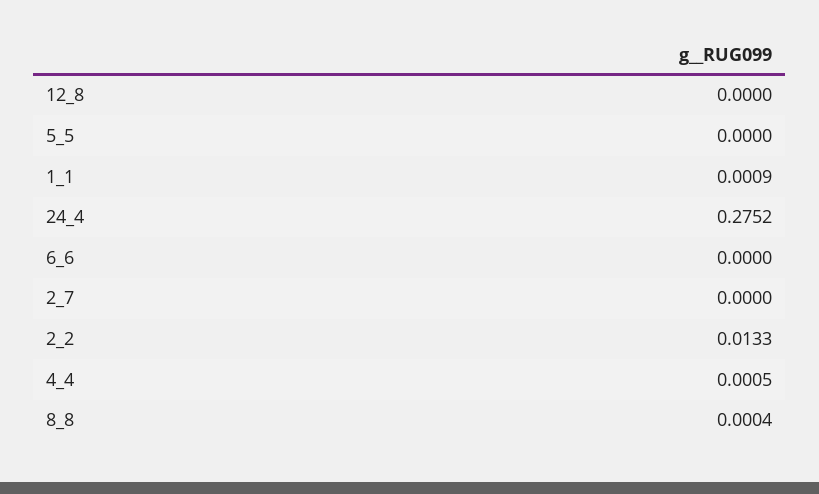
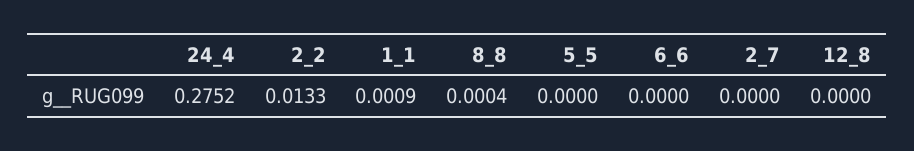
4_4: 0.0005 -> none

